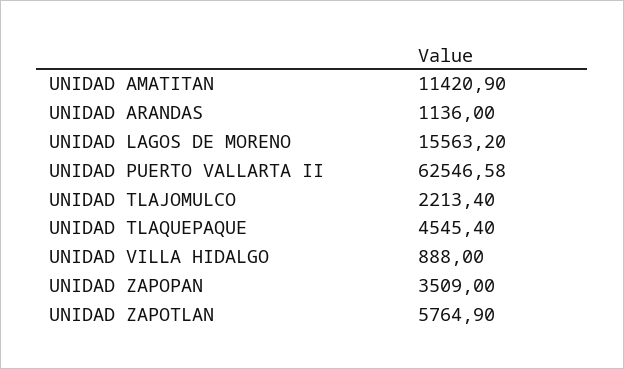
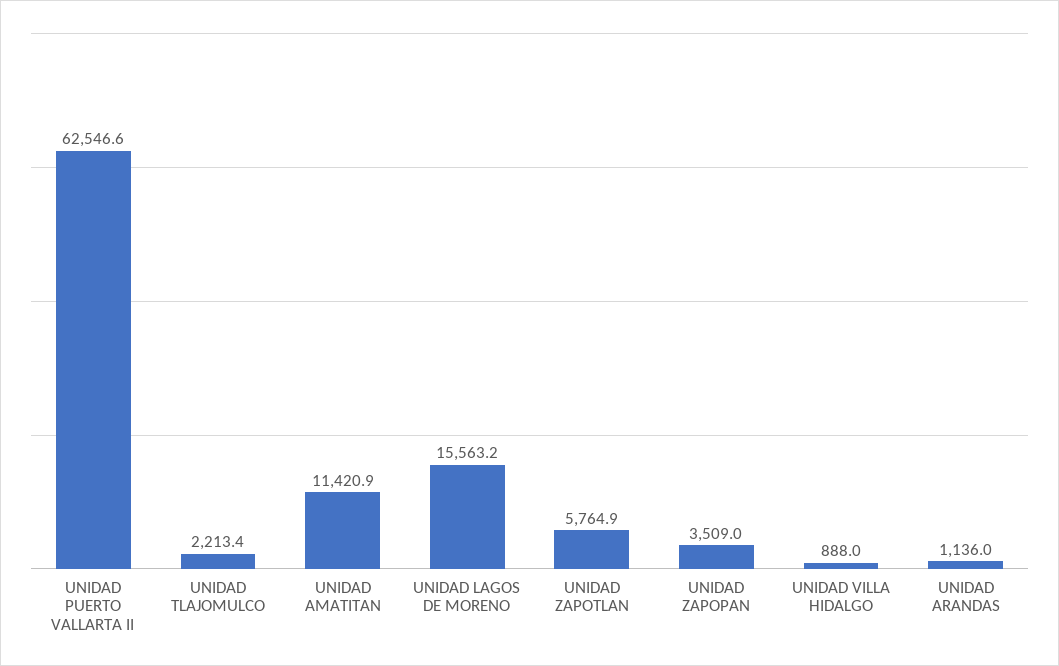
UNIDAD TLAQUEPAQUE: 4545.4 -> none

